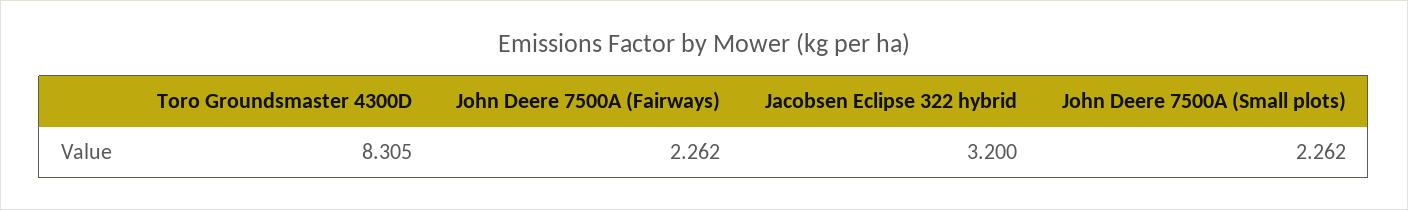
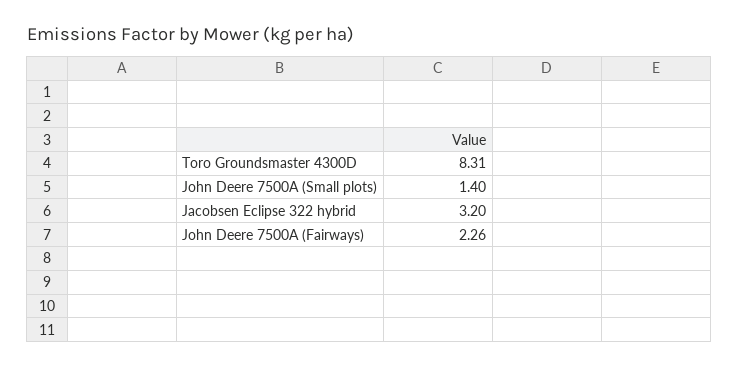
John Deere 7500A (Small plots): 2.262 -> 1.4

